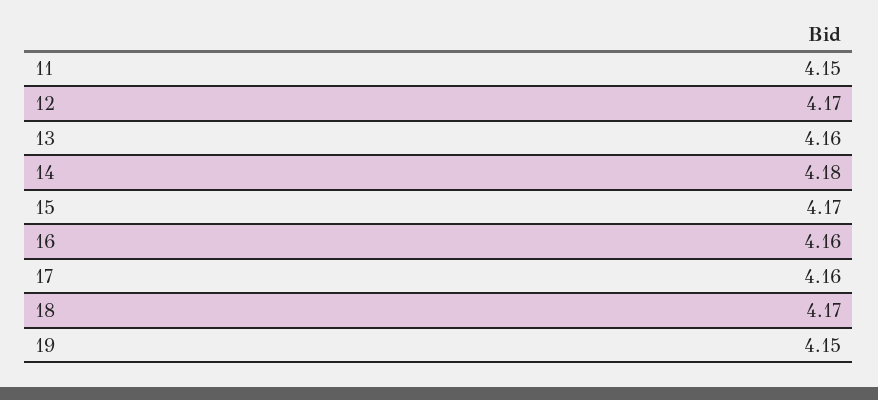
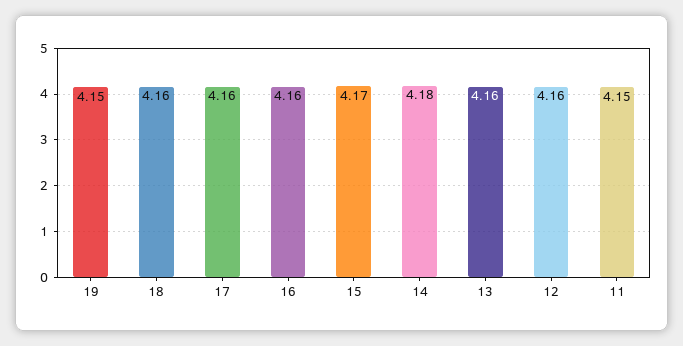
12: 4.17 -> 4.16
18: 4.17 -> 4.16

